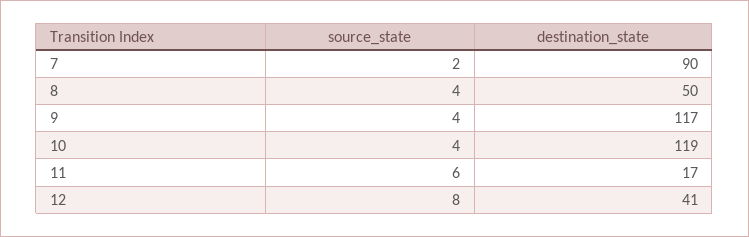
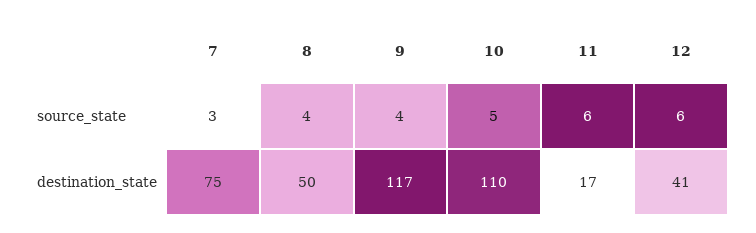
source_state, 7: 2 -> 3
destination_state, 7: 90 -> 75
source_state, 10: 4 -> 5
destination_state, 10: 119 -> 110
source_state, 12: 8 -> 6

